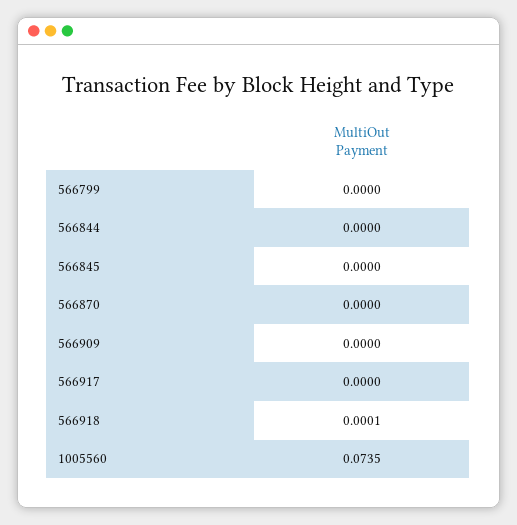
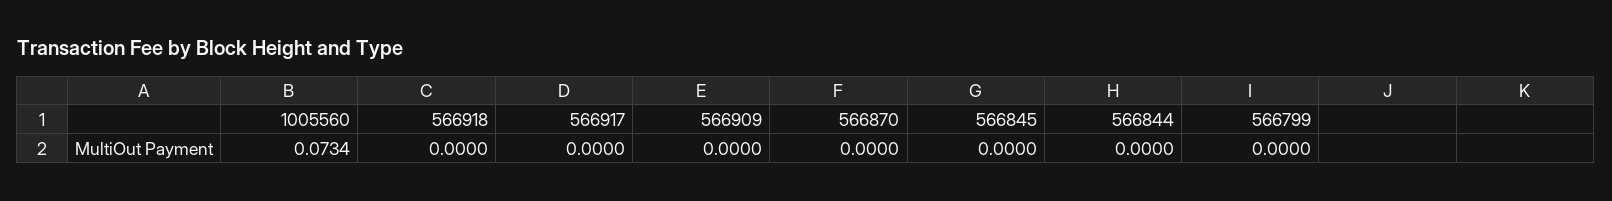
566918: 0.0001 -> 0
1005560: 0.0735 -> 0.0734

